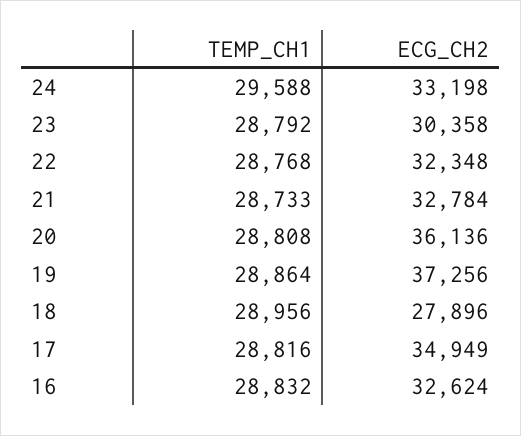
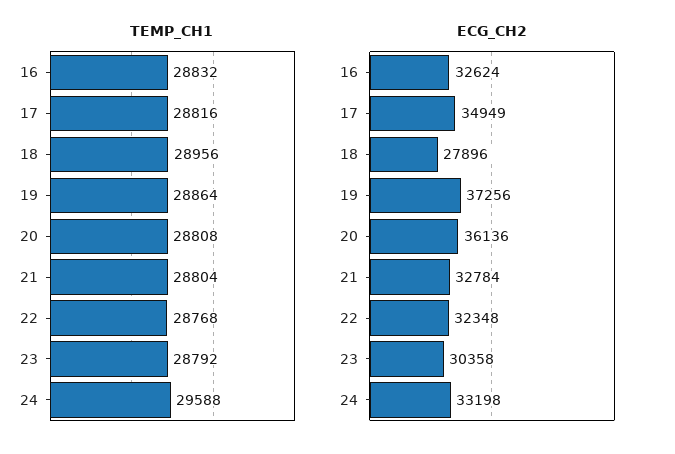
TEMP_CH1, 21: 28733 -> 28804

